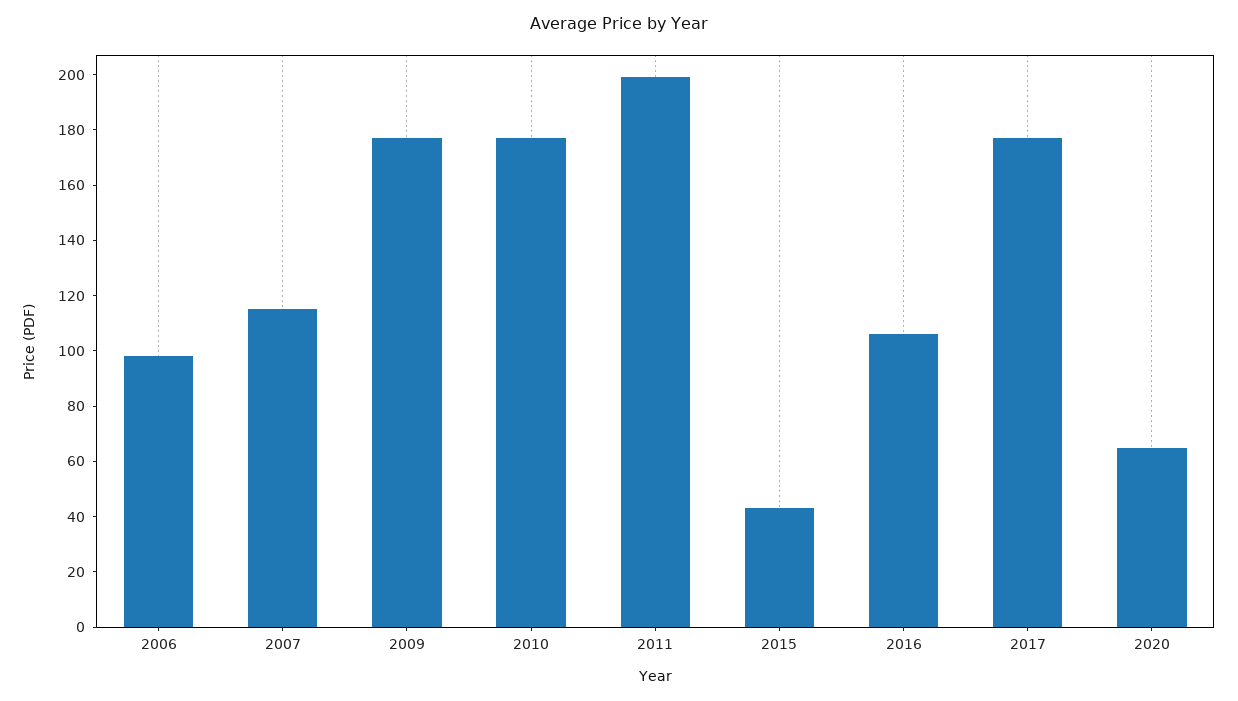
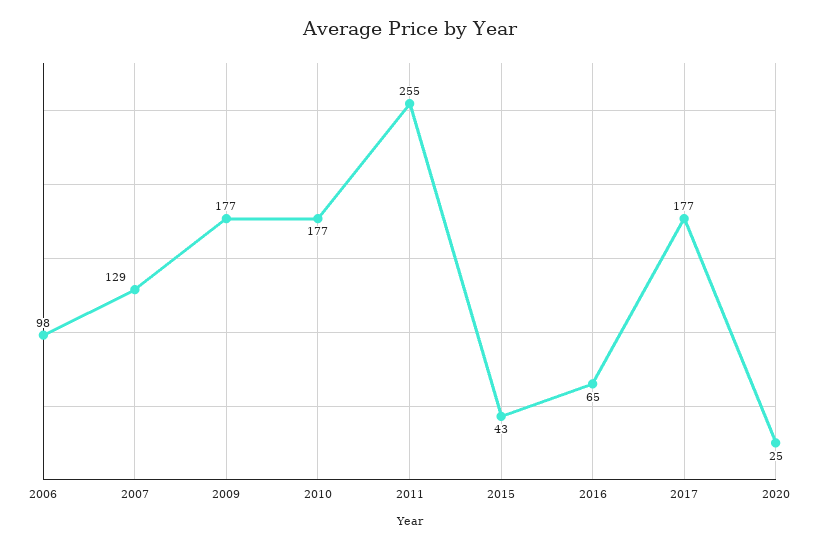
2007: 115 -> 129
2011: 200 -> 255
2016: 105 -> 65
2020: 65 -> 25

